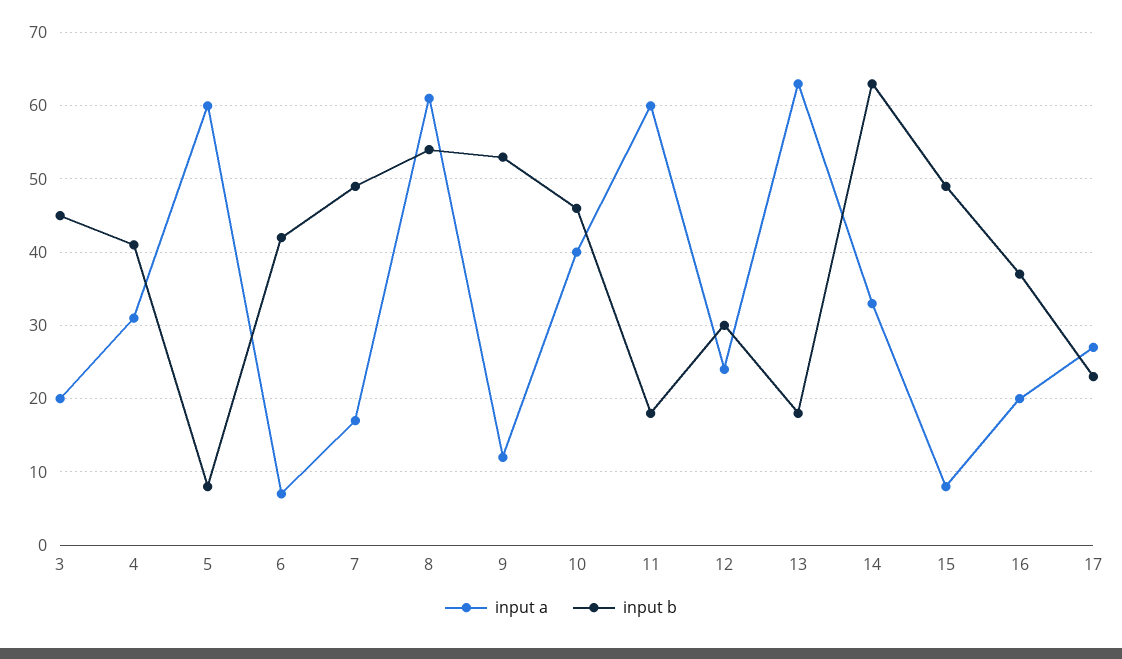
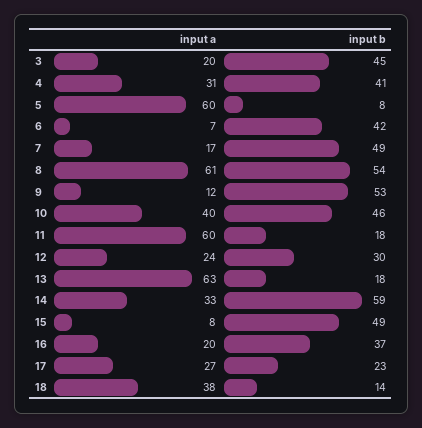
input b, 14: 63 -> 59
input a, 18: none -> 38
input b, 18: none -> 14

